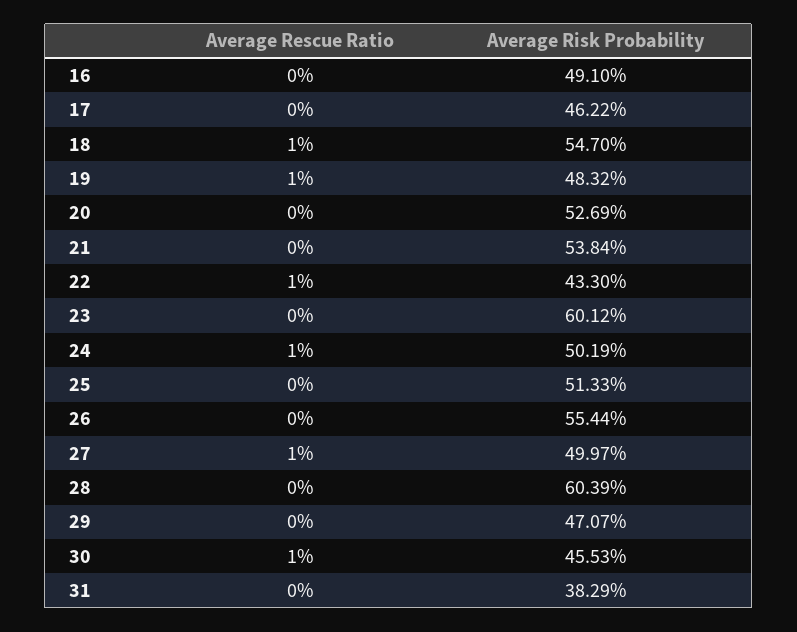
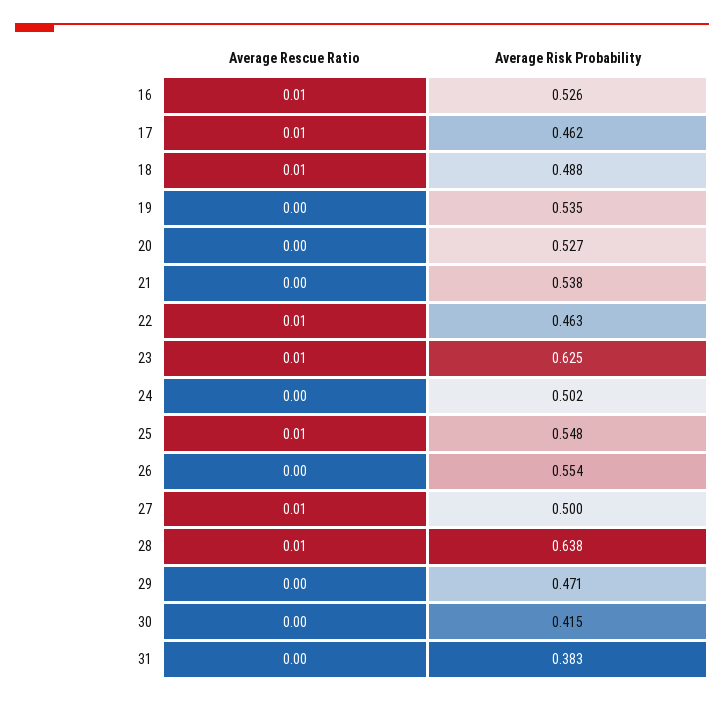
Average Rescue Ratio, 16: 0 -> 0.01
Average Risk Probability, 16: 0.491 -> 0.526
Average Rescue Ratio, 17: 0 -> 0.01
Average Risk Probability, 18: 0.547 -> 0.488
Average Rescue Ratio, 19: 0.01 -> 0
Average Risk Probability, 19: 0.4832 -> 0.535
Average Risk Probability, 22: 0.433 -> 0.463
Average Rescue Ratio, 23: 0 -> 0.01
Average Risk Probability, 23: 0.6012 -> 0.625
Average Rescue Ratio, 24: 0.01 -> 0
Average Rescue Ratio, 25: 0 -> 0.01
Average Risk Probability, 25: 0.5133 -> 0.548
Average Rescue Ratio, 28: 0 -> 0.01
Average Risk Probability, 28: 0.6039 -> 0.638
Average Rescue Ratio, 30: 0.01 -> 0
Average Risk Probability, 30: 0.4553 -> 0.415

